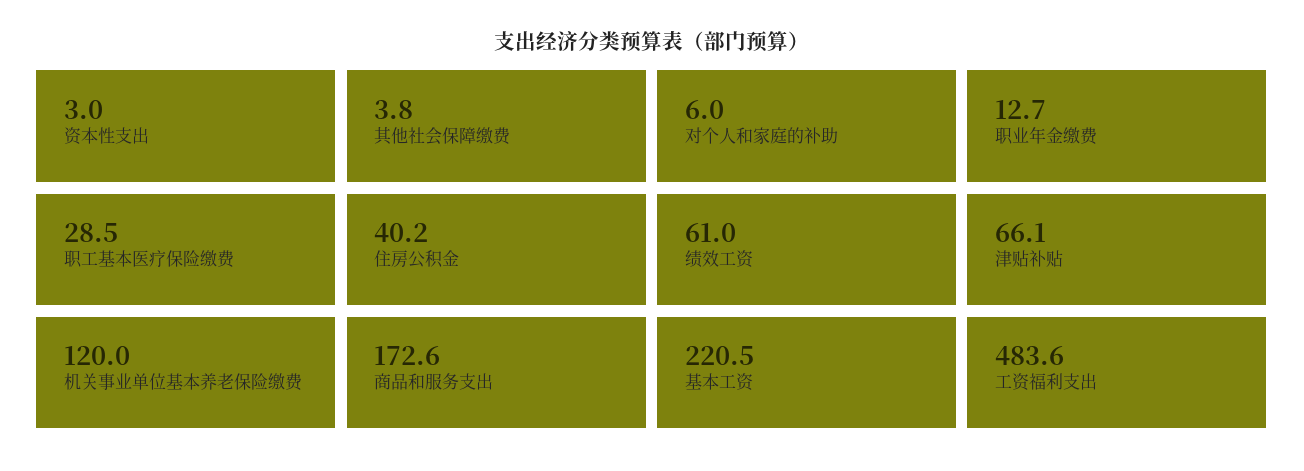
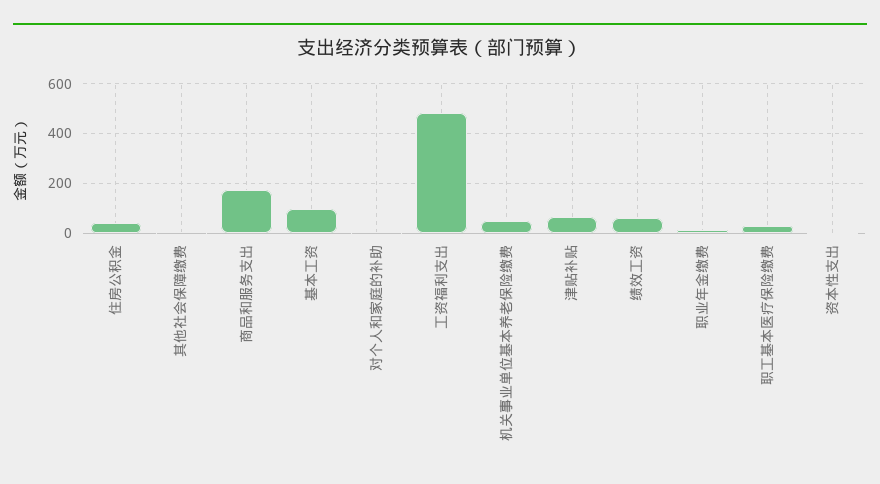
机关事业单位基本养老保险缴费: 120 -> 50
基本工资: 220.5 -> 100

